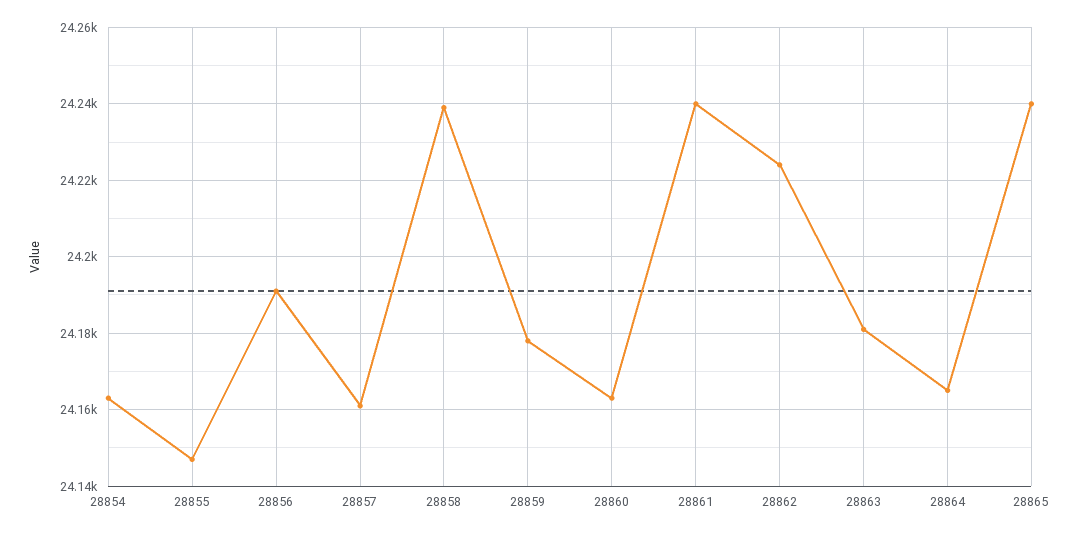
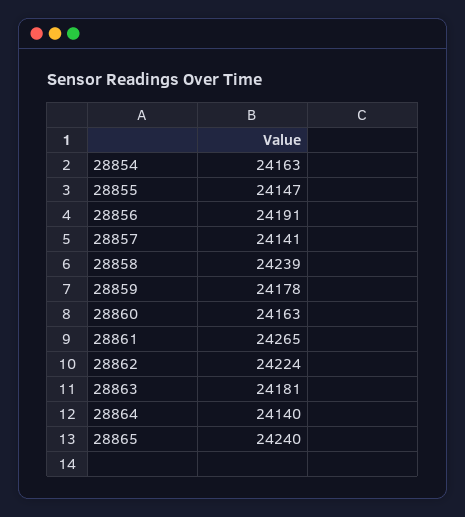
28857: 24160 -> 24141
28861: 24240 -> 24265
28864: 24165 -> 24140

